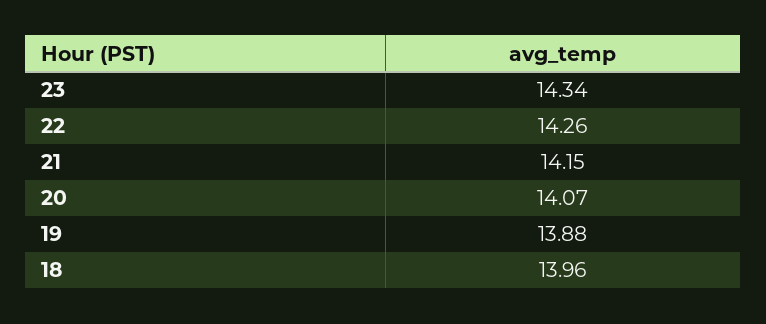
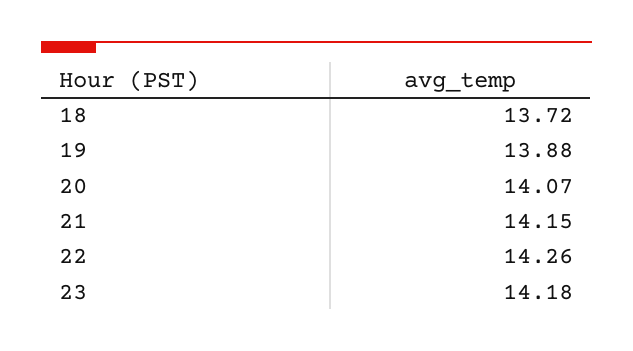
23: 14.34 -> 14.18
18: 13.96 -> 13.72

